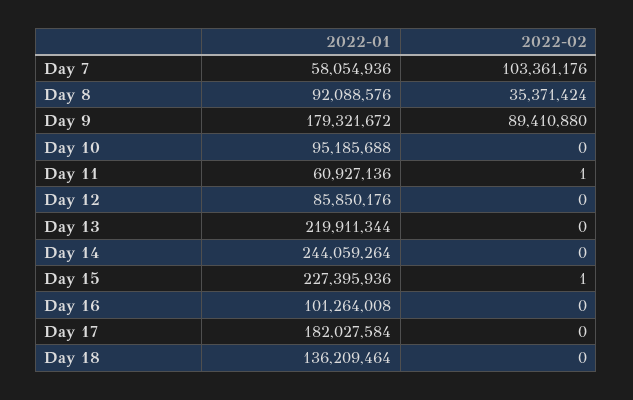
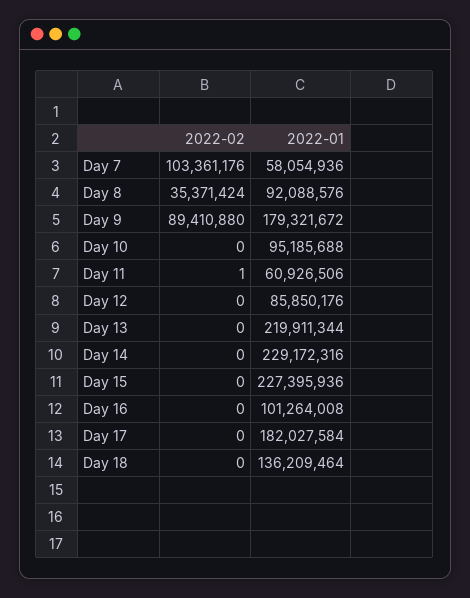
2022-01, Day 11: 60927136 -> 60926506
2022-01, Day 14: 244059264 -> 229172316
2022-02, Day 15: 1 -> 0

